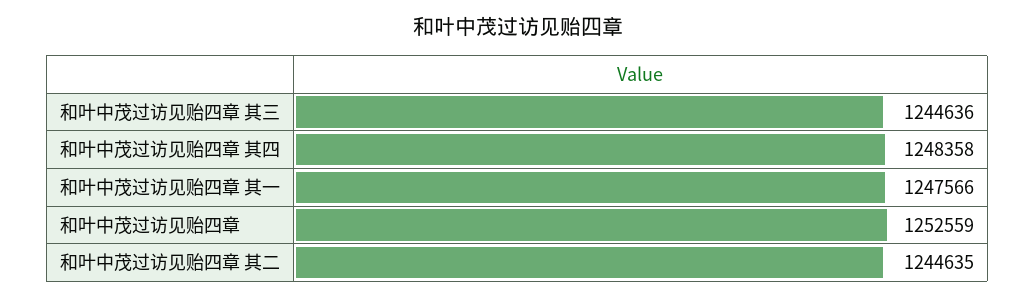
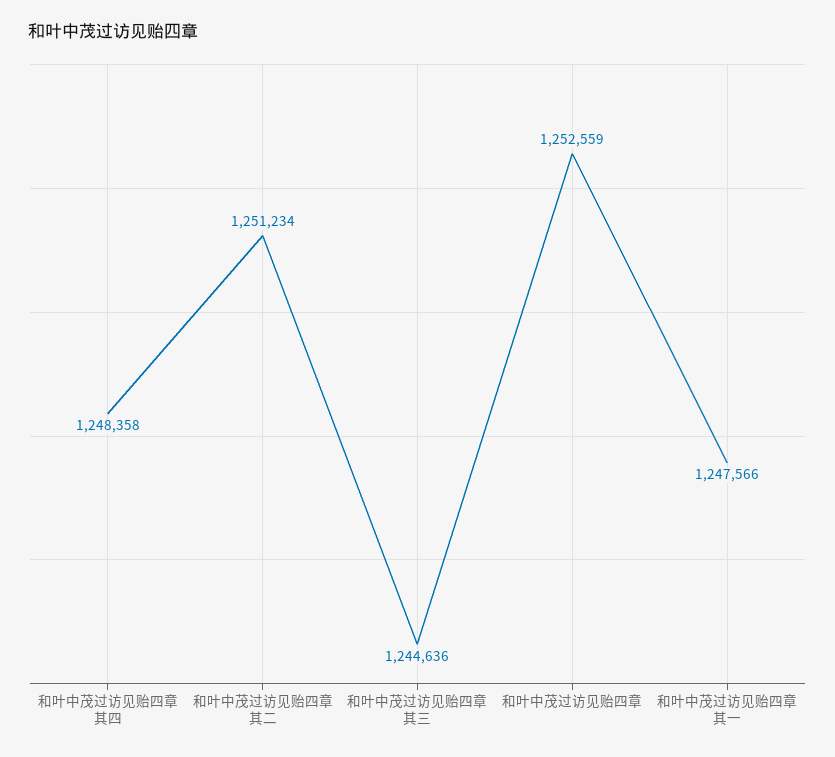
和叶中茂过访见贻四章 其二: 1244635 -> 1251234

